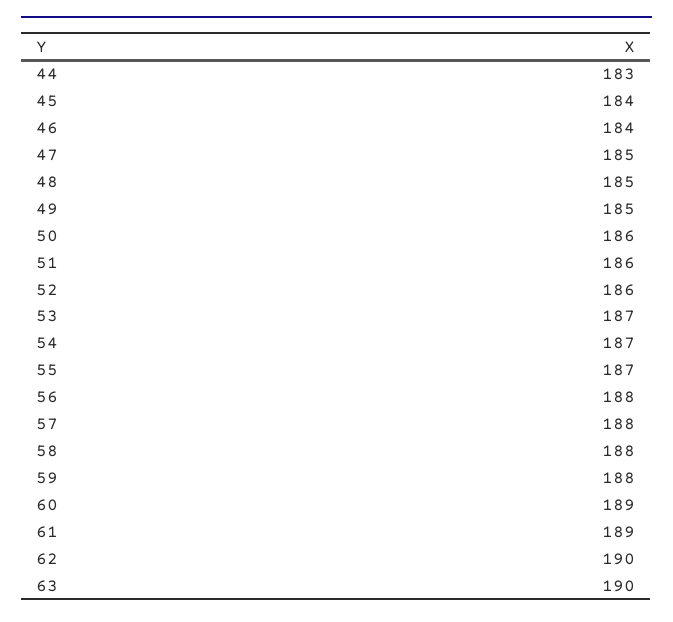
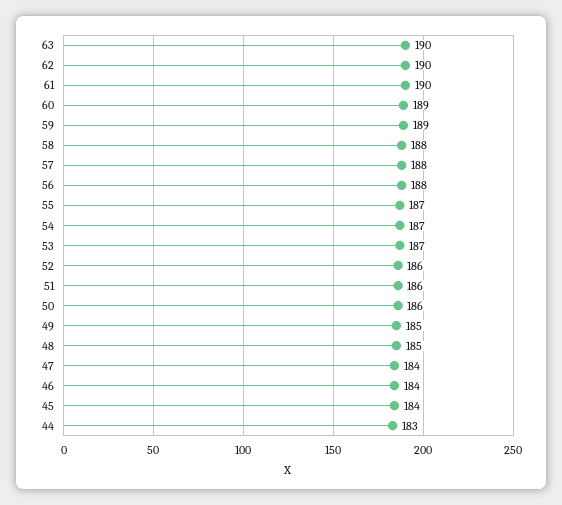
47: 185 -> 184
59: 188 -> 189
61: 189 -> 190

